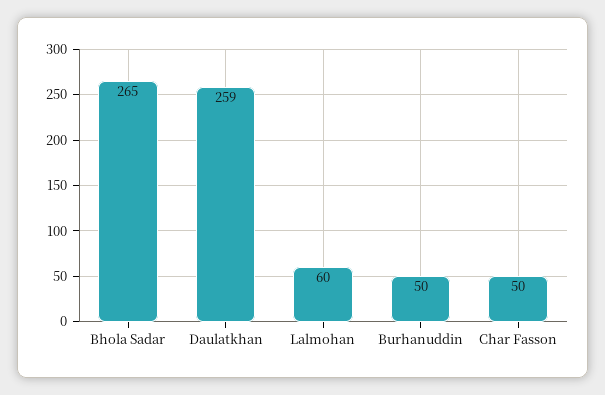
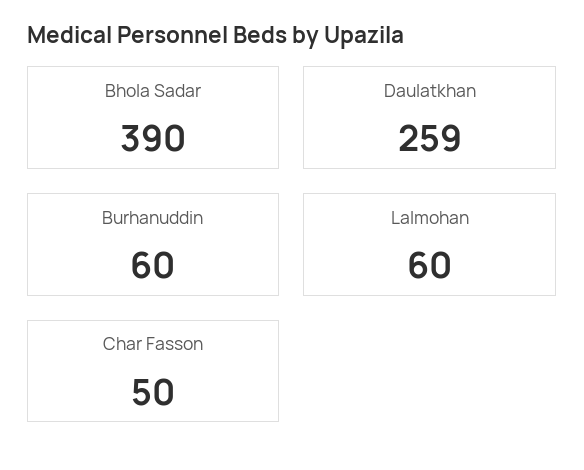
Bhola Sadar: 265 -> 390
Burhanuddin: 50 -> 60

